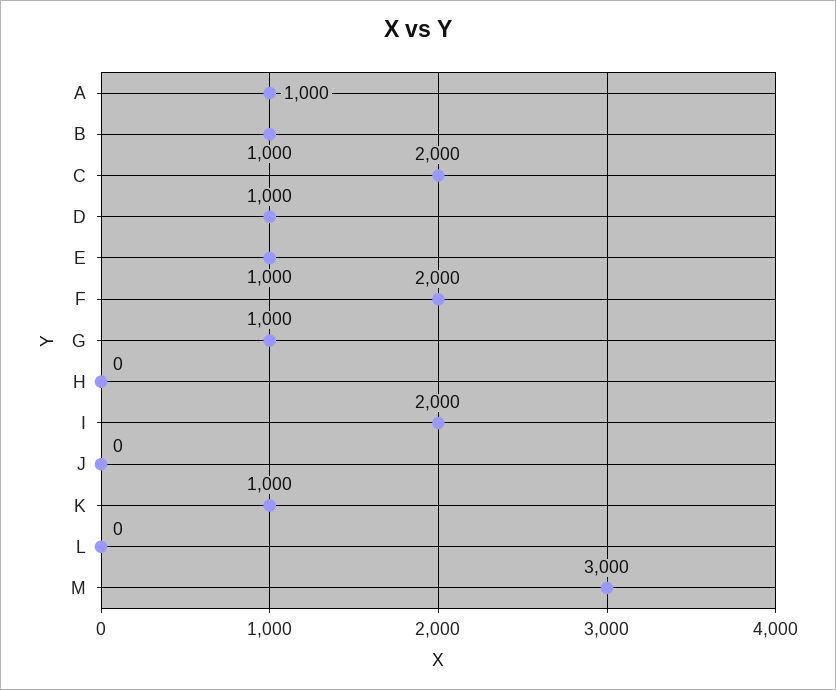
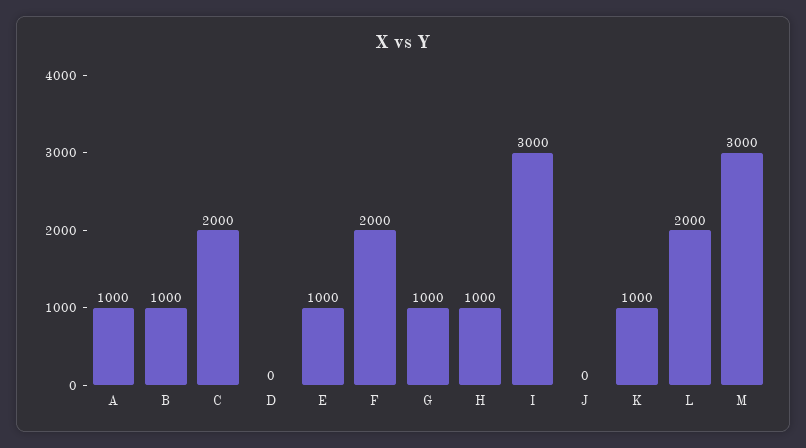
D: 1000 -> 0
H: 0 -> 1000
I: 2000 -> 3000
L: 0 -> 2000

